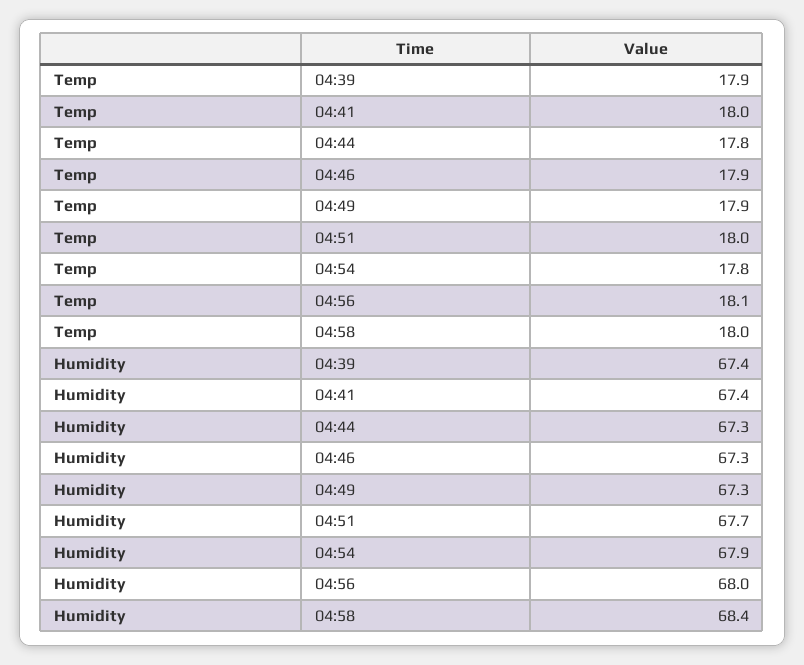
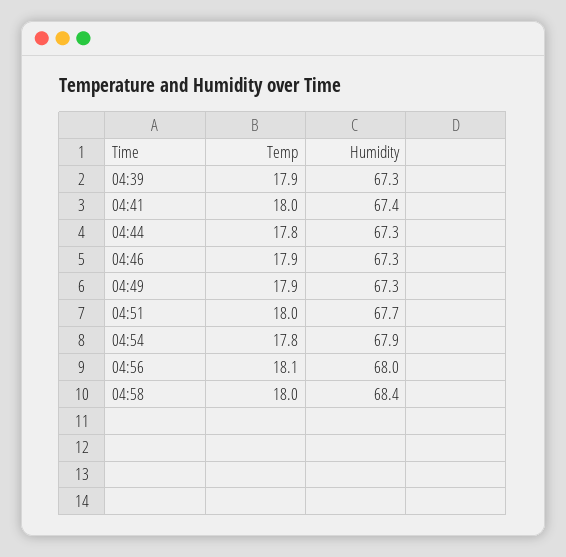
Humidity, 04:39: 67.4 -> 67.3

